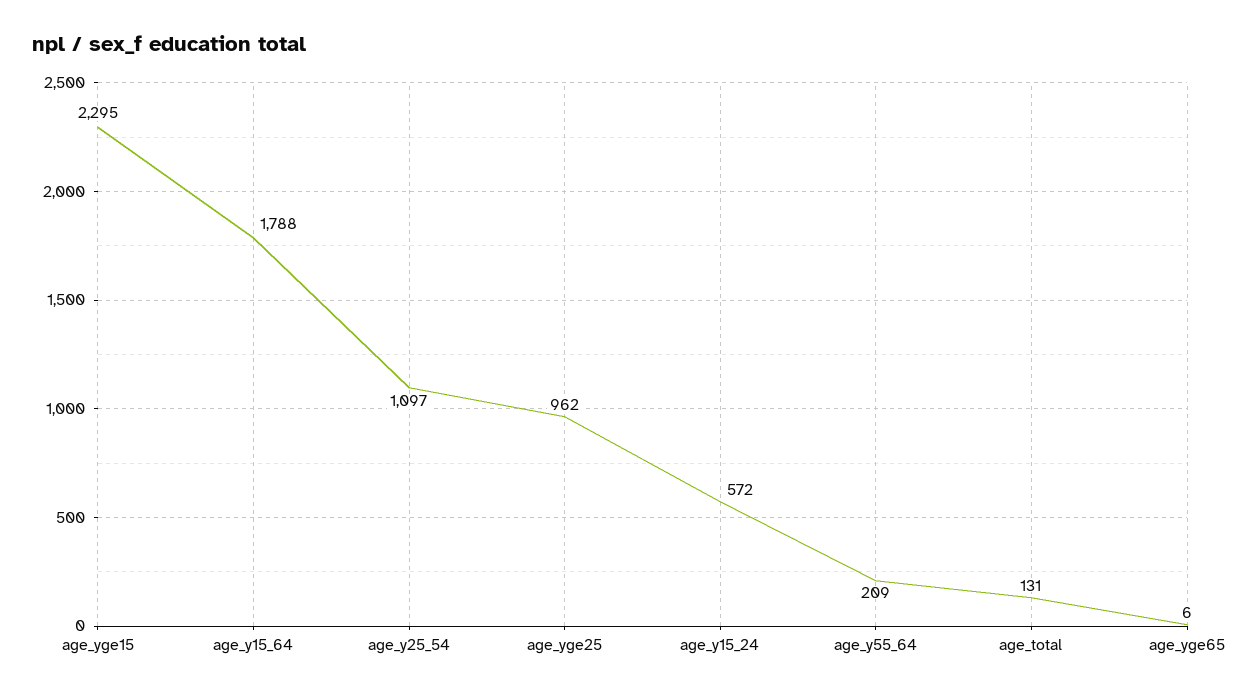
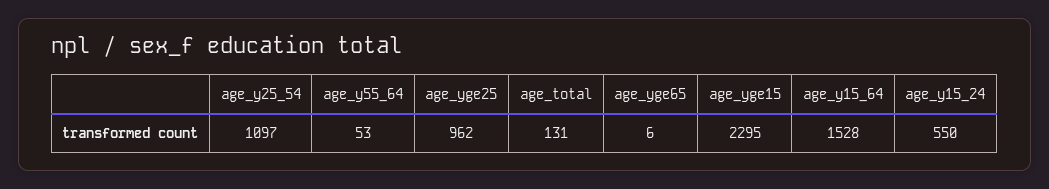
age_y15_64: 1788 -> 1528
age_y15_24: 572 -> 550
age_y55_64: 209 -> 53

